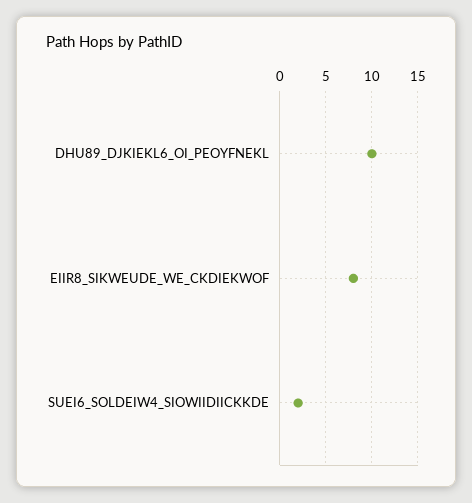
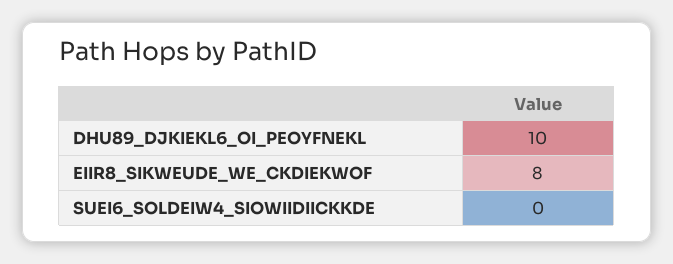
SUEI6_SOLDEIW4_SIOWIIDIICKKDE: 2 -> 0

